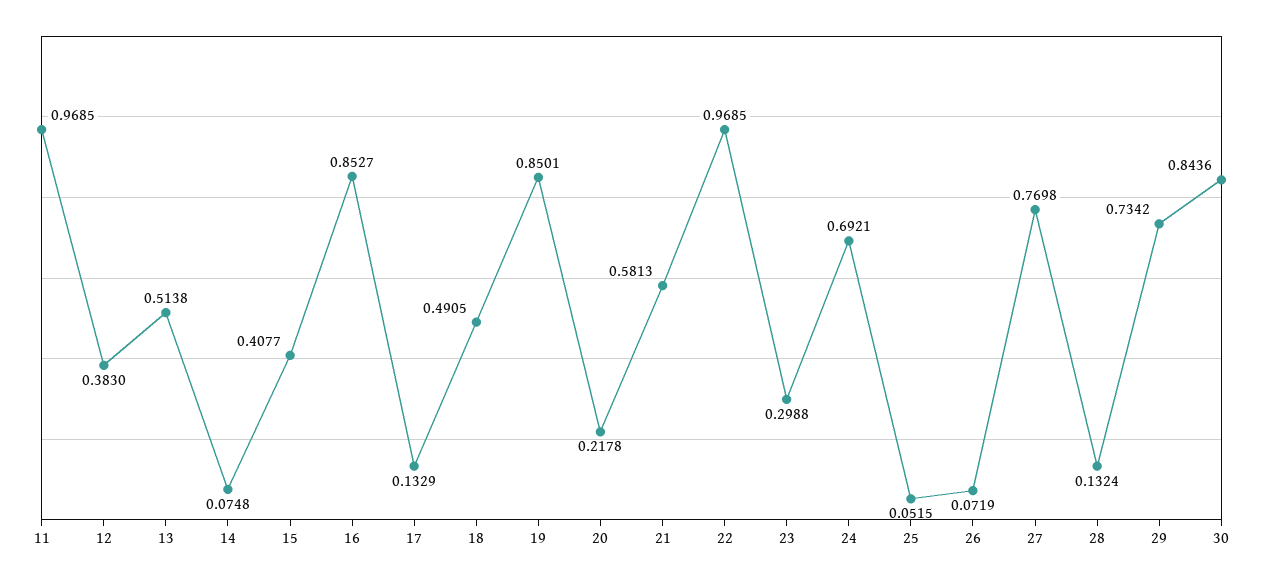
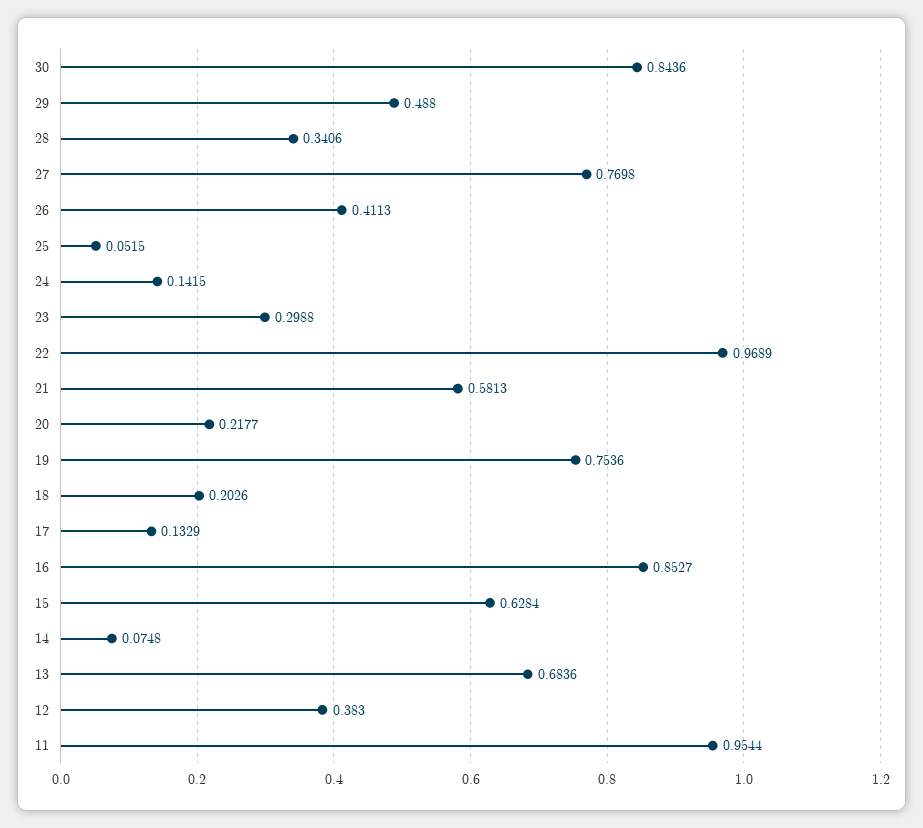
11: 0.9685 -> 0.9544
13: 0.5138 -> 0.6836
15: 0.4077 -> 0.6284
18: 0.4905 -> 0.2026
19: 0.8501 -> 0.7536
20: 0.2178 -> 0.2177
22: 0.9685 -> 0.9689
24: 0.6921 -> 0.1415
26: 0.0719 -> 0.4113
28: 0.1324 -> 0.3406
29: 0.7342 -> 0.488

